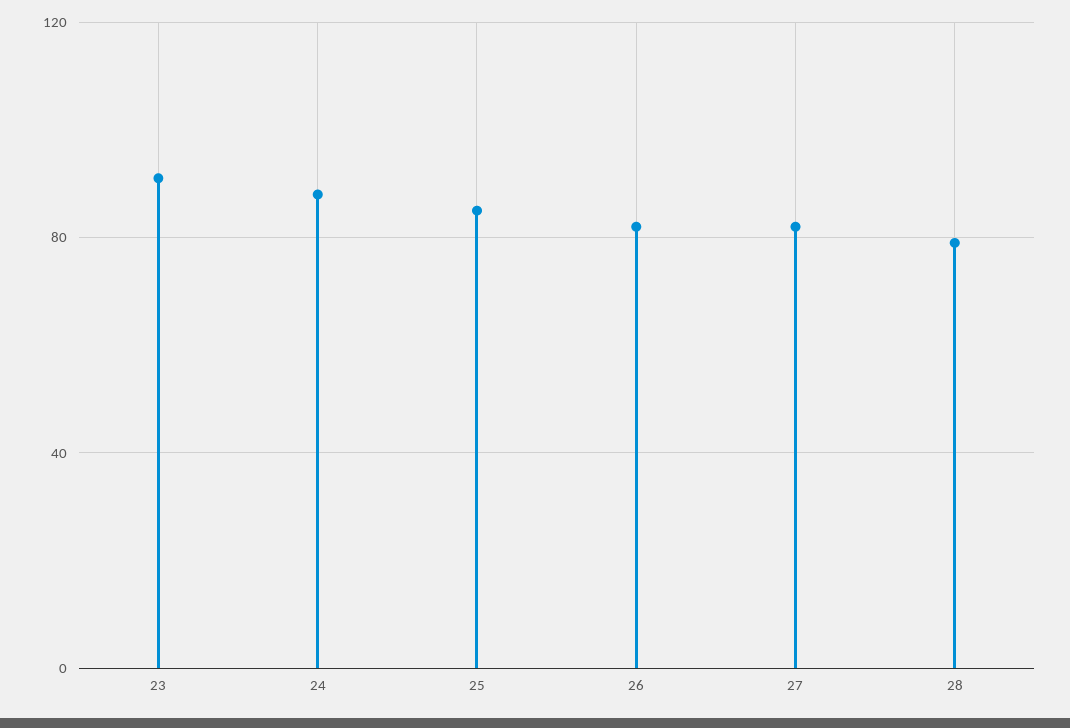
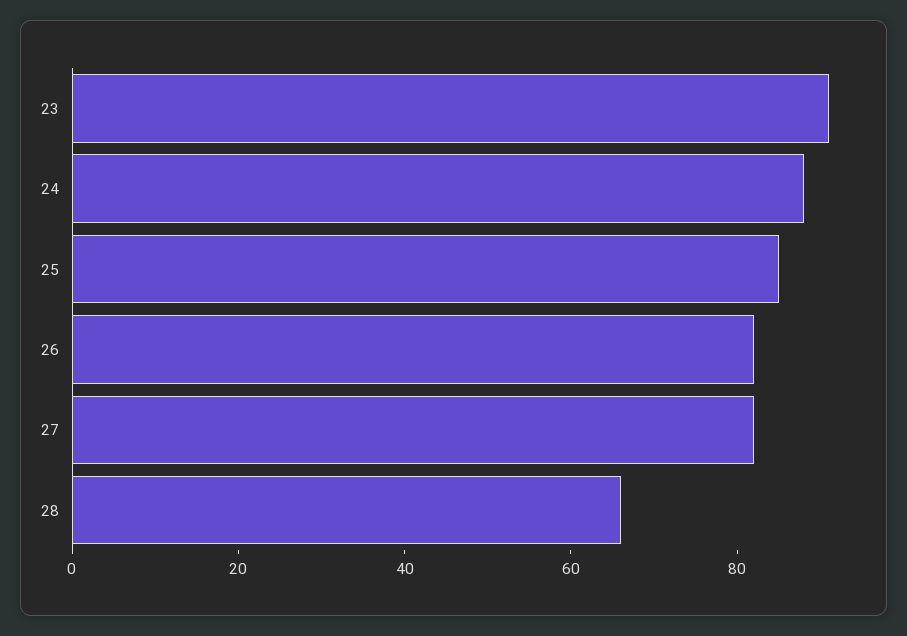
28: 80 -> 65

